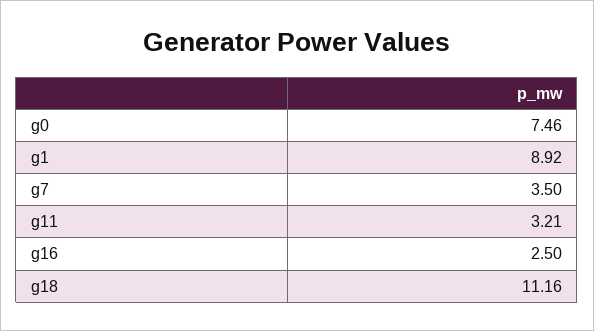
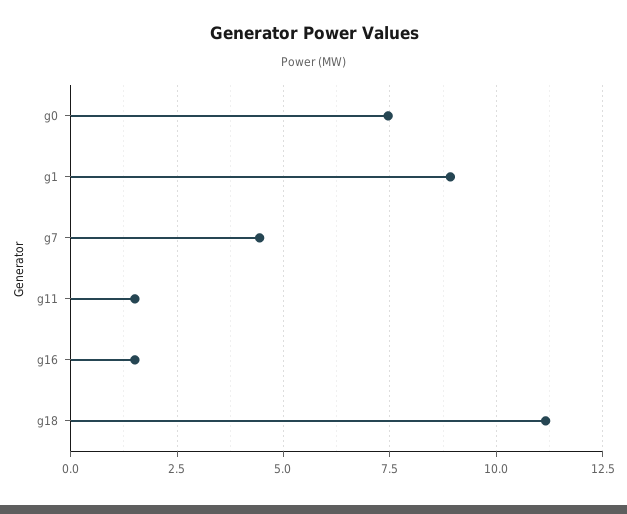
g7: 3.5 -> 4.5
g11: 3.21 -> 1.5
g16: 2.5 -> 1.5

